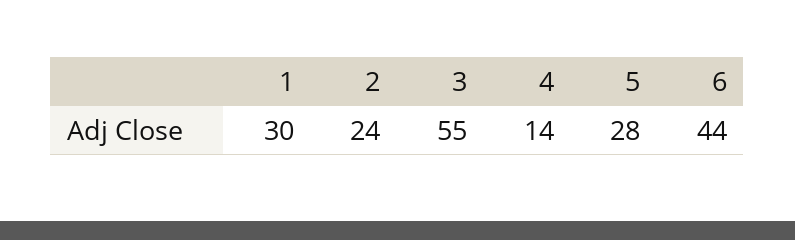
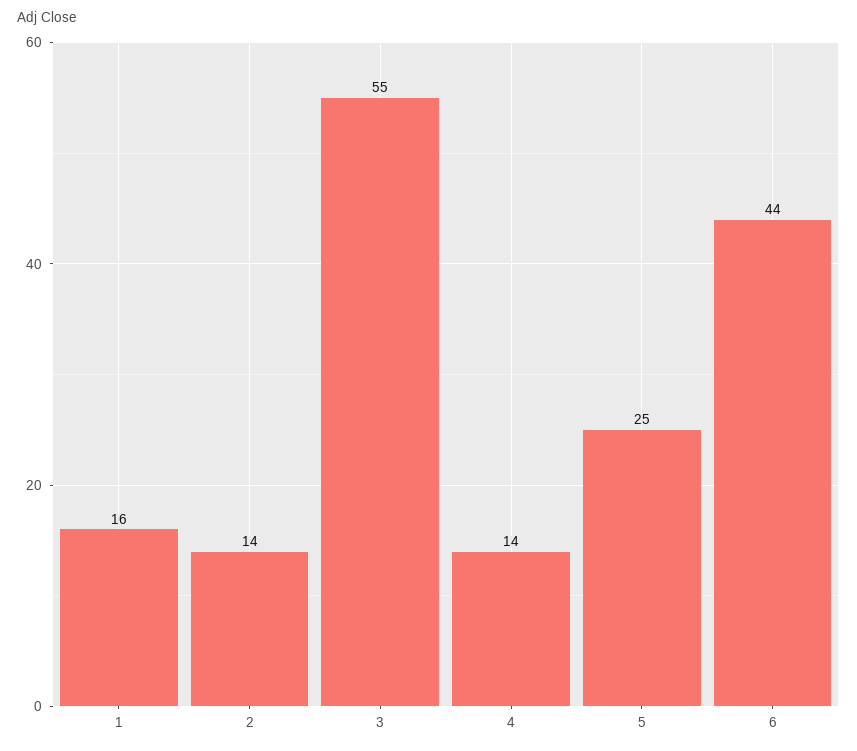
1: 30 -> 16
2: 24 -> 14
5: 28 -> 25

